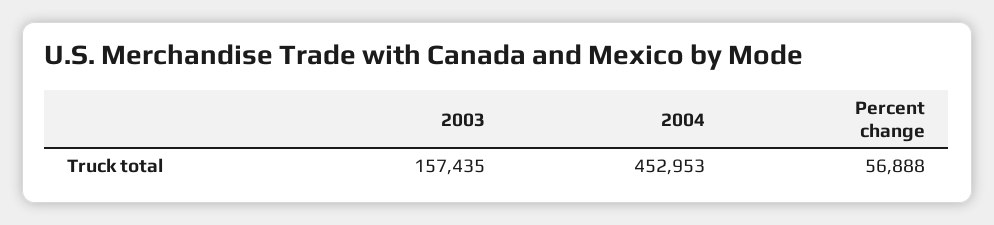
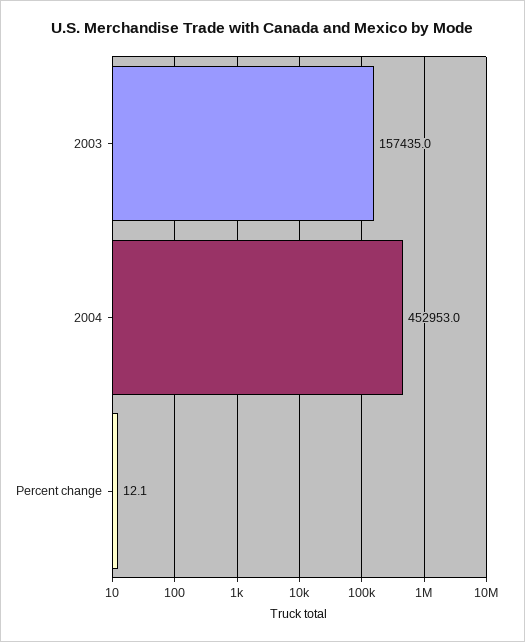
Percent change: 56888 -> 12.1

